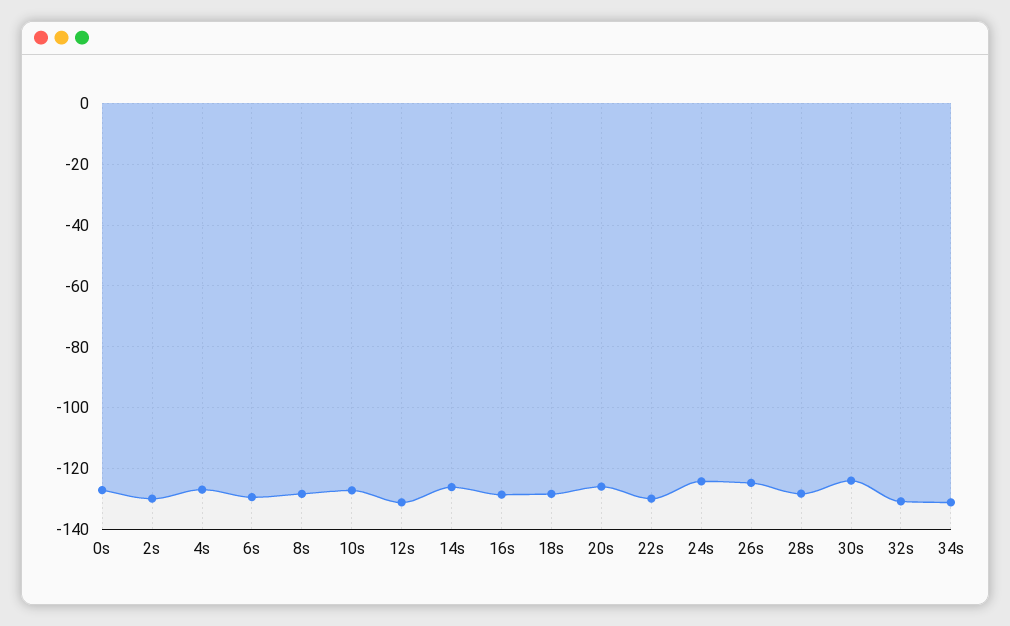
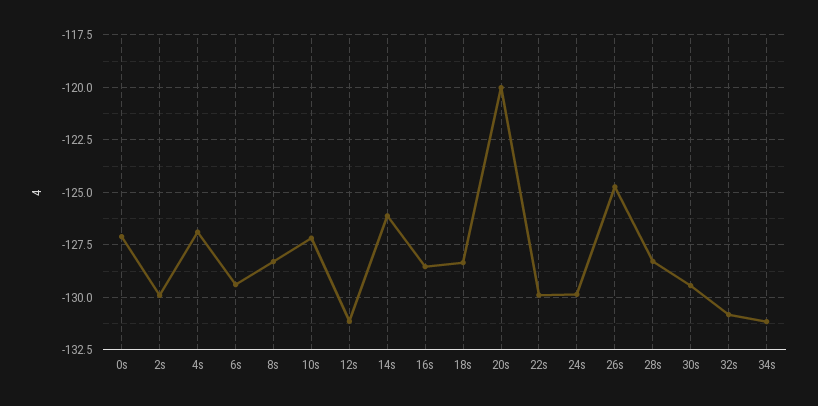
20s: -126 -> -120
24s: -124 -> -130
30s: -124 -> -129.5

